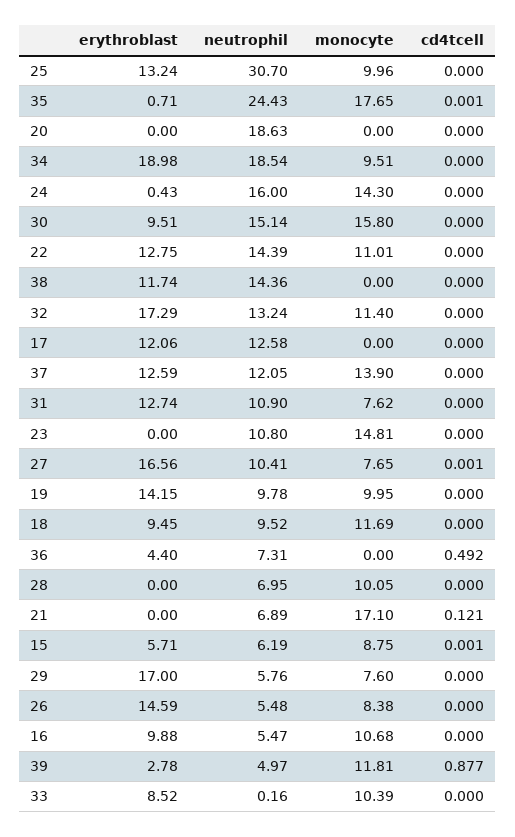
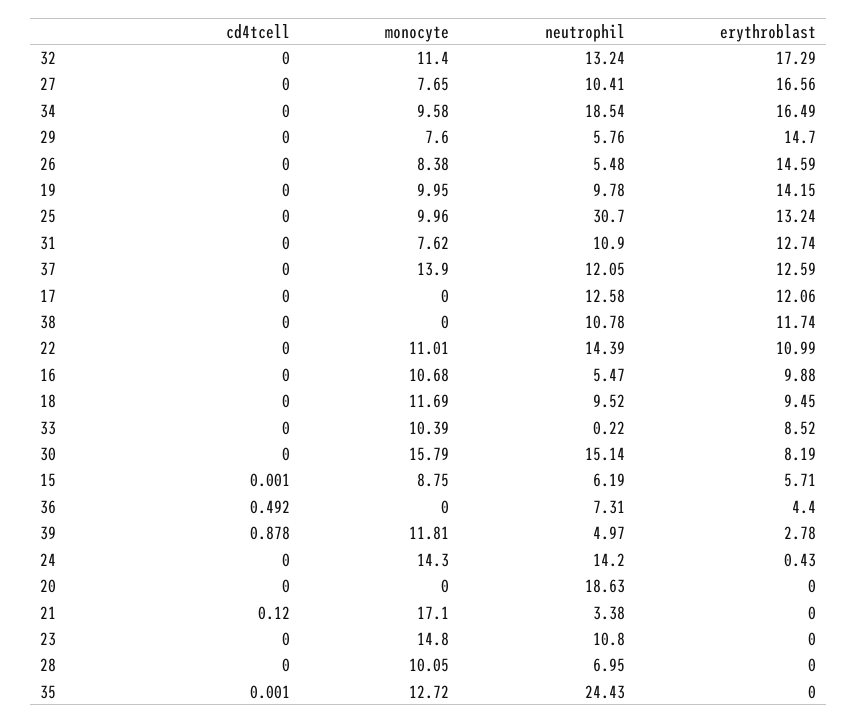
erythroblast, 35: 0.71 -> 0
monocyte, 35: 17.65 -> 12.72
erythroblast, 34: 18.98 -> 16.49
monocyte, 34: 9.51 -> 9.58
neutrophil, 24: 16 -> 14.2
erythroblast, 30: 9.51 -> 8.19
monocyte, 30: 15.8 -> 15.79
erythroblast, 22: 12.75 -> 10.99
neutrophil, 38: 14.36 -> 10.78
monocyte, 23: 14.81 -> 14.8
cd4tcell, 27: 0.001 -> 0
neutrophil, 21: 6.89 -> 3.38
cd4tcell, 21: 0.121 -> 0.12
erythroblast, 29: 17 -> 14.7
cd4tcell, 39: 0.877 -> 0.878
neutrophil, 33: 0.16 -> 0.22

